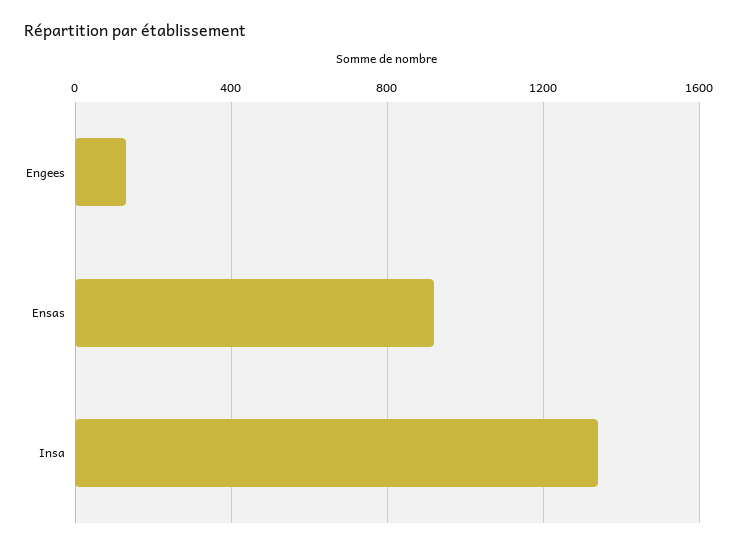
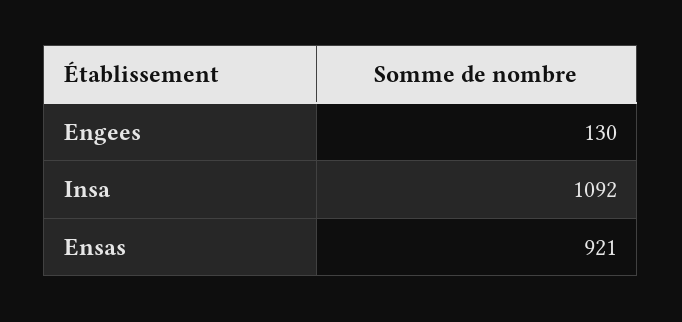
Insa: 1350 -> 1092

